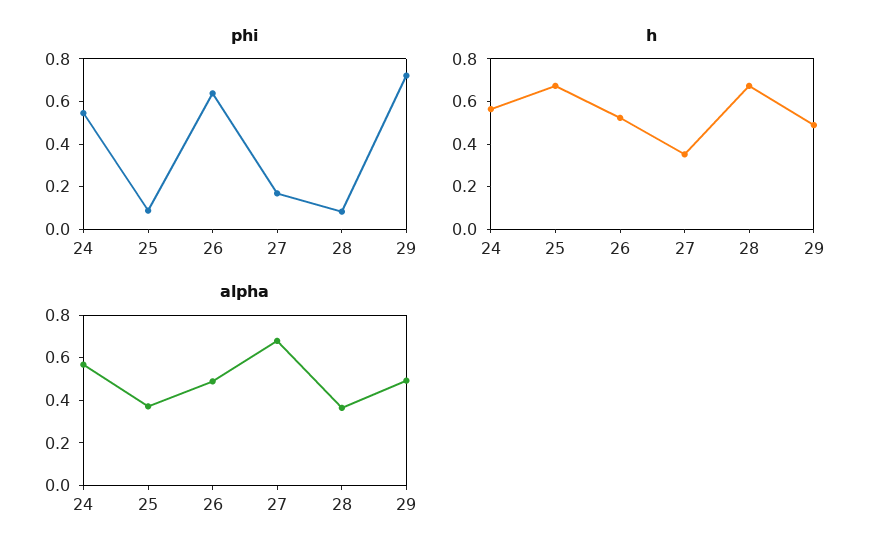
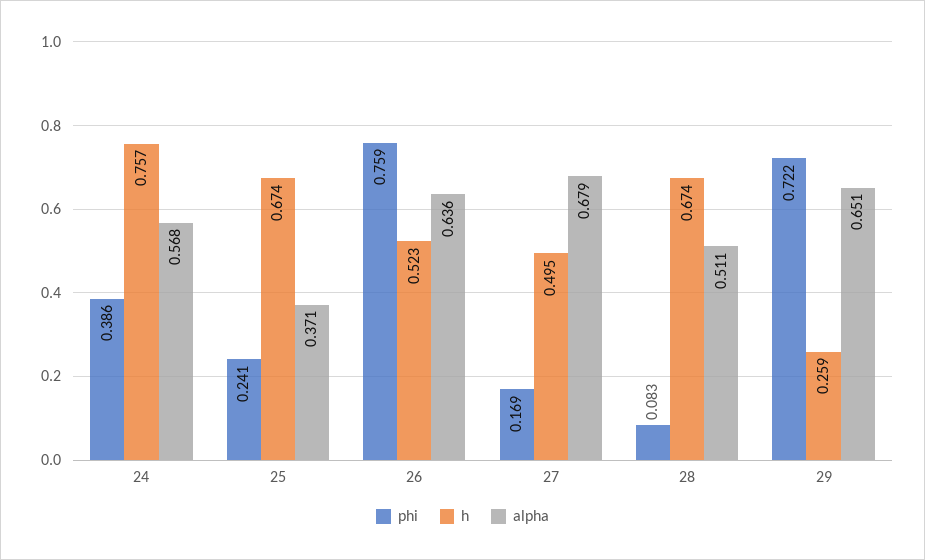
phi, 24: 0.55 -> 0.386
phi, 25: 0.1 -> 0.241
phi, 26: 0.65 -> 0.759
h, 24: 0.55 -> 0.757
h, 27: 0.35 -> 0.495
h, 29: 0.5 -> 0.259
alpha, 26: 0.5 -> 0.636
alpha, 28: 0.35 -> 0.511
alpha, 29: 0.5 -> 0.651

